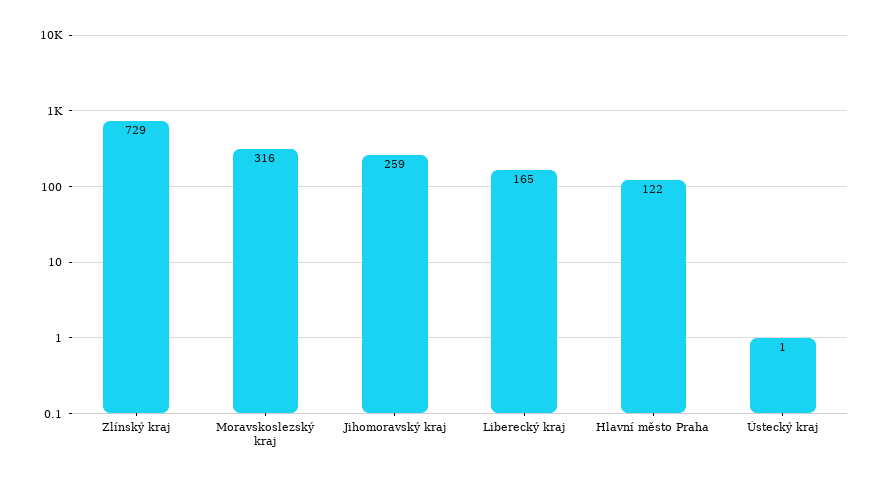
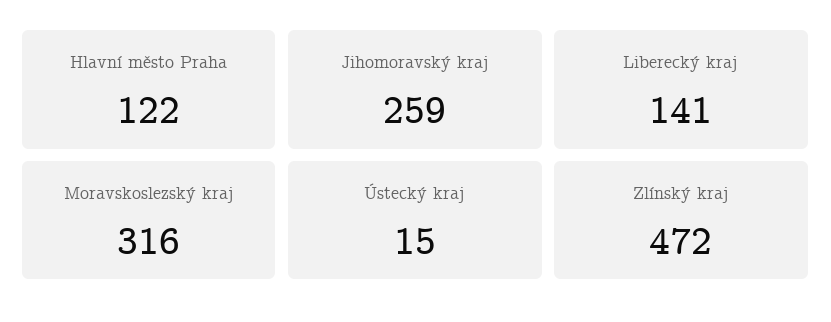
Zlínský kraj: 729 -> 472
Liberecký kraj: 165 -> 141
Ústecký kraj: 1 -> 15

